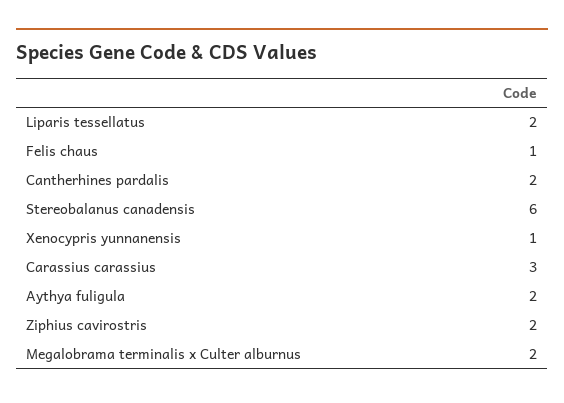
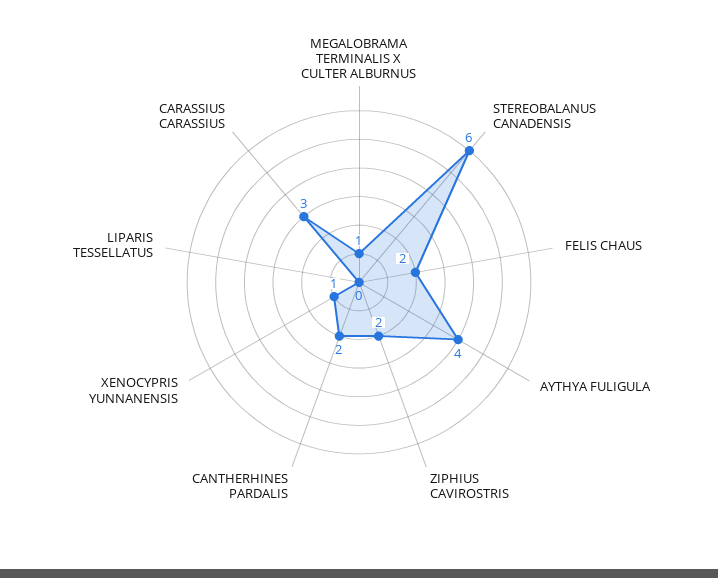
Liparis tessellatus: 2 -> 0
Felis chaus: 1 -> 2
Aythya fuligula: 2 -> 4
Megalobrama terminalis x Culter alburnus: 2 -> 1

